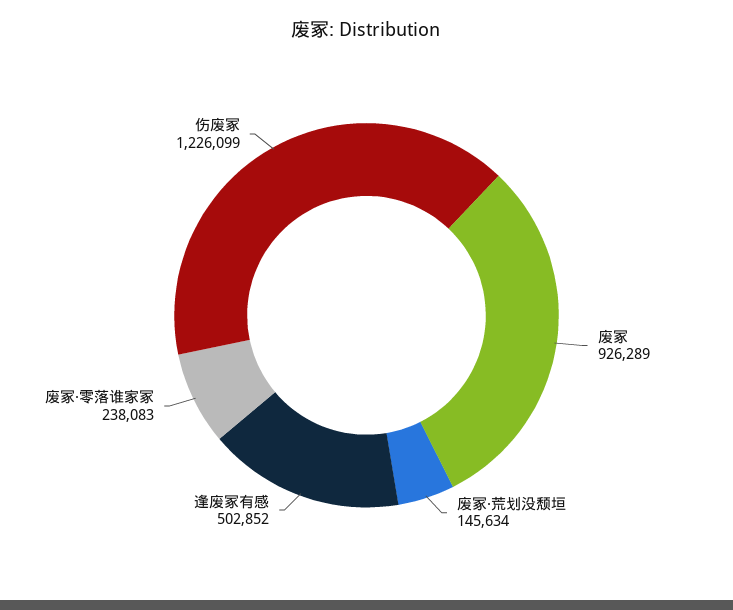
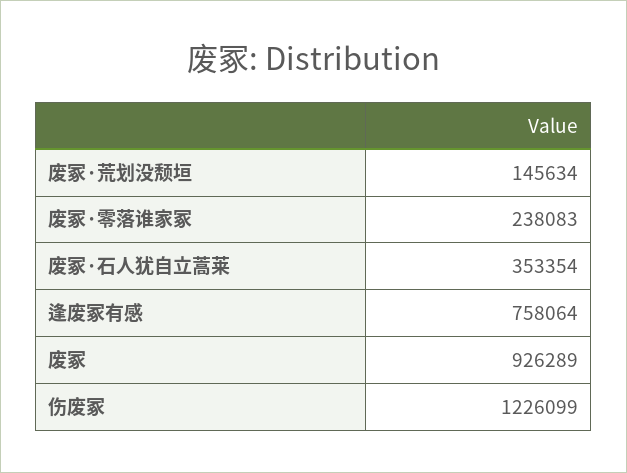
逢废冢有感: 502852 -> 758064
废冢·石人犹自立蒿莱: none -> 353354

